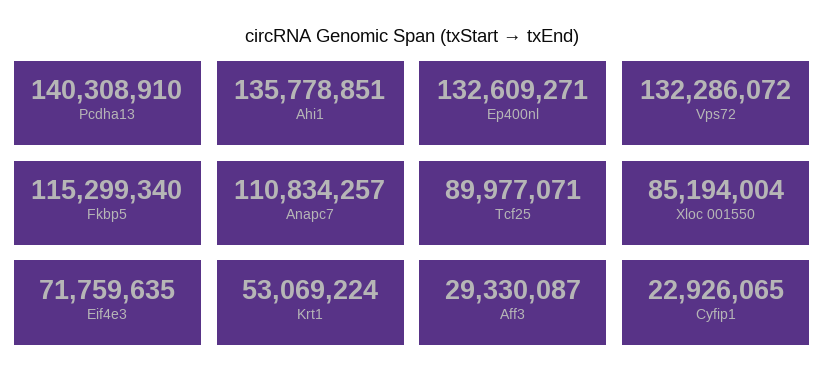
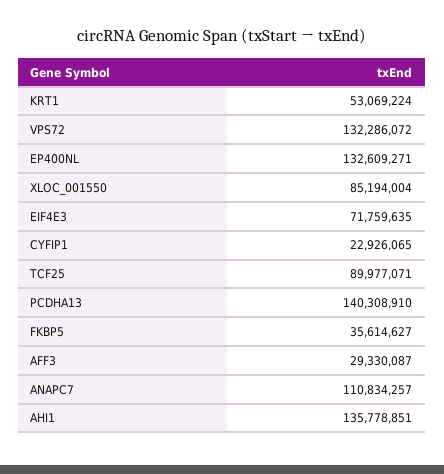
Fkbp5: 115299340 -> 35614627

